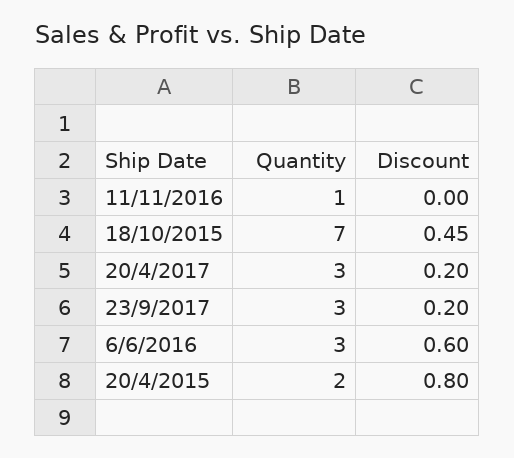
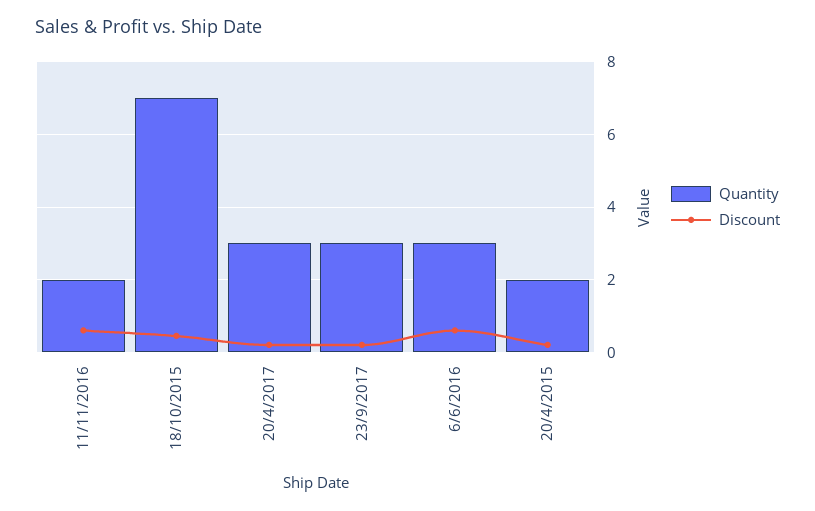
Quantity, 11/11/2016: 1 -> 2
Discount, 11/11/2016: 0 -> 0.6
Discount, 20/4/2015: 0.8 -> 0.2

